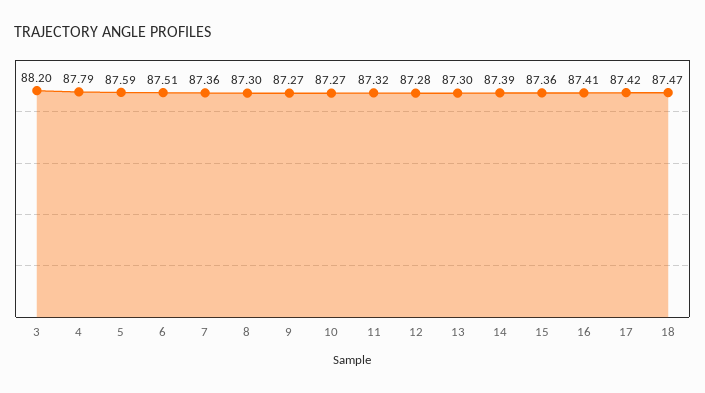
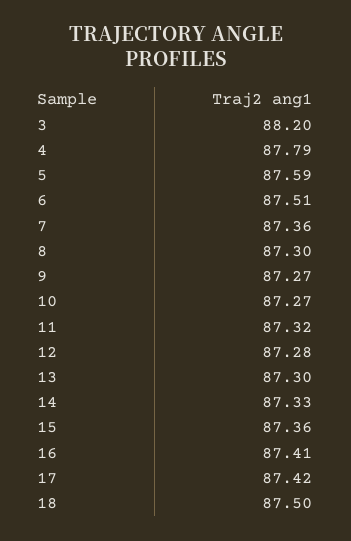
14: 87.39 -> 87.33
18: 87.47 -> 87.5

